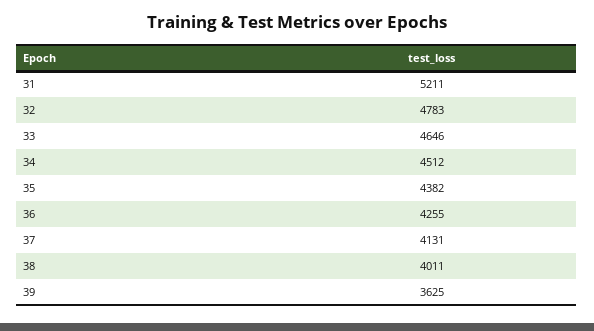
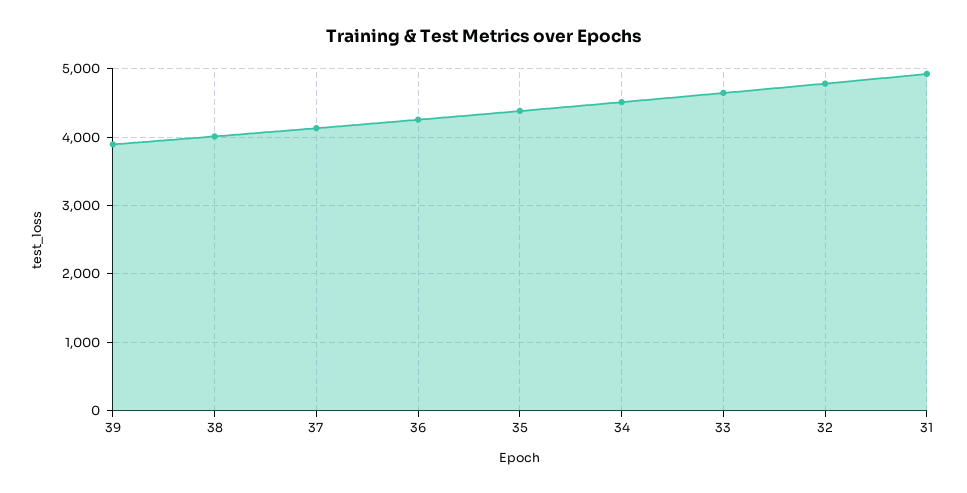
31: 5211 -> 4900
39: 3625 -> 3900

